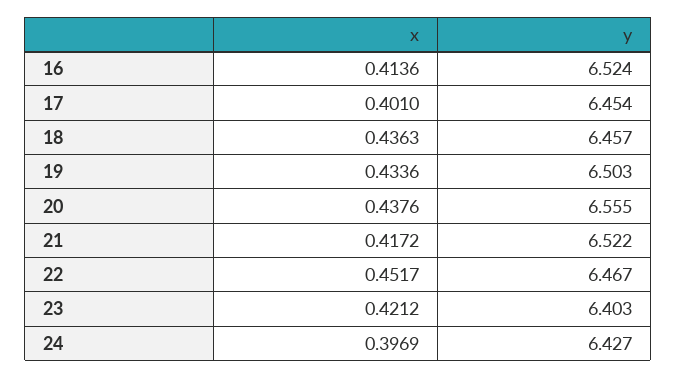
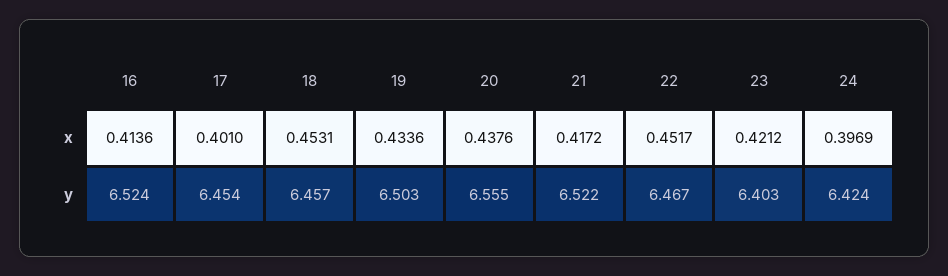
x, 18: 0.4363 -> 0.4531
y, 24: 6.427 -> 6.424

